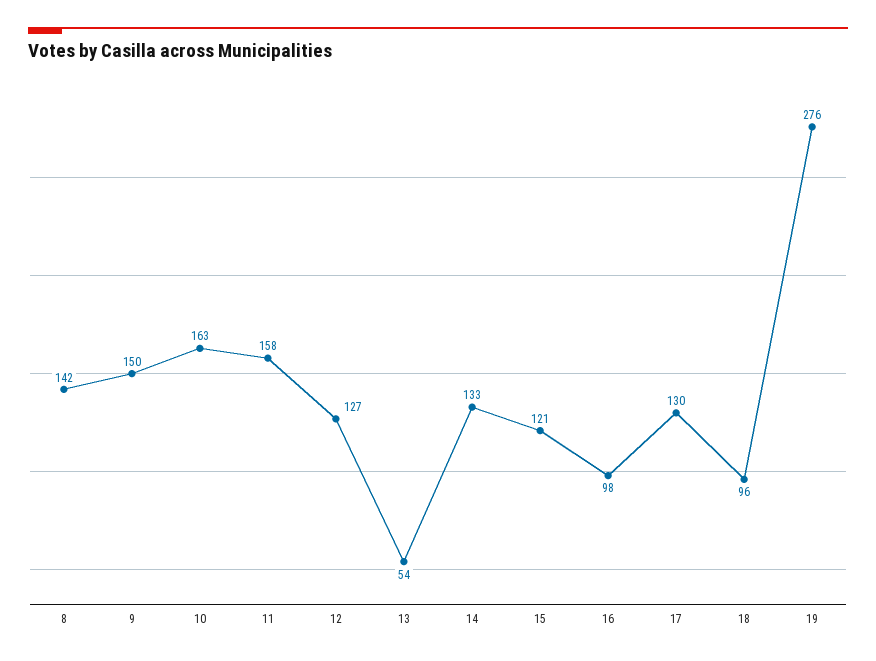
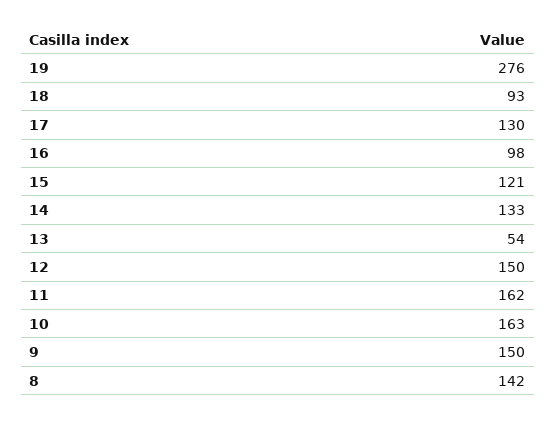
11: 158 -> 162
12: 127 -> 150
18: 96 -> 93

